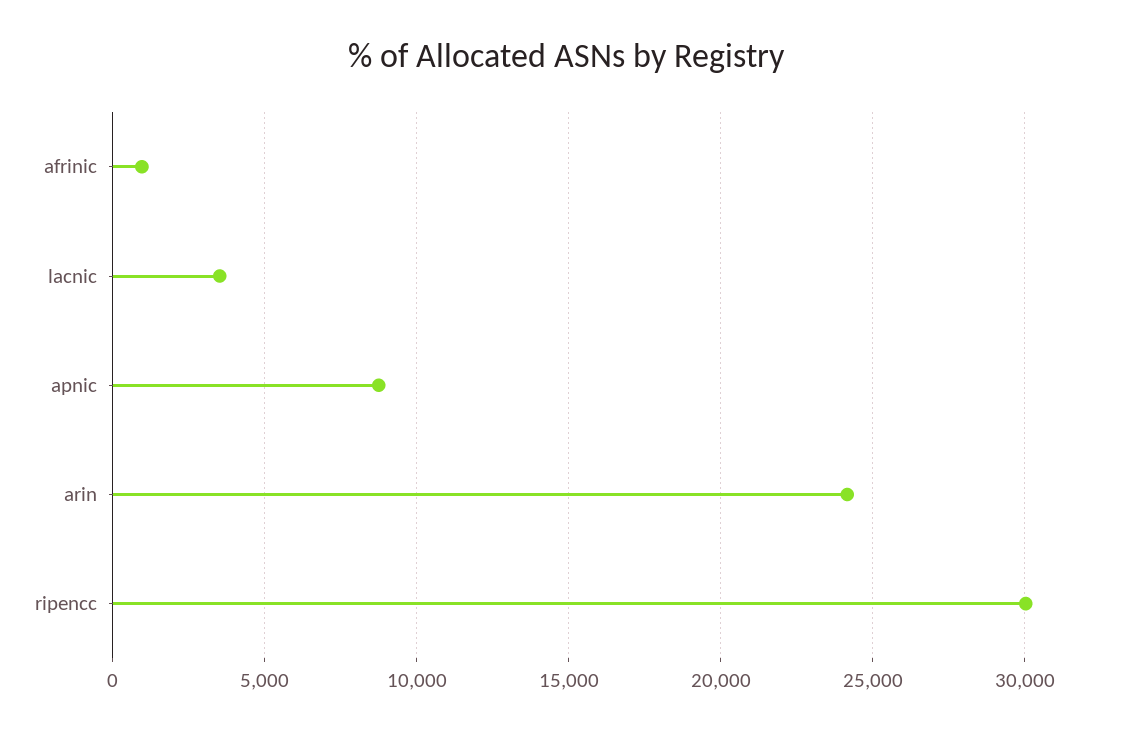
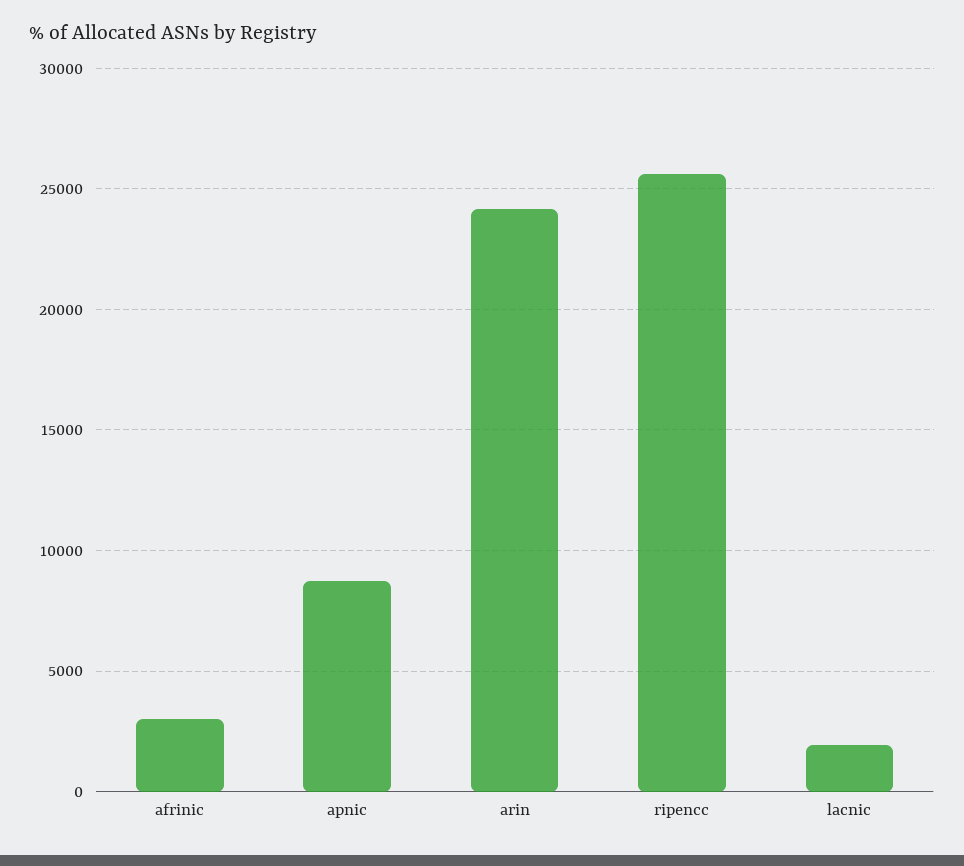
afrinic: 1000 -> 3000
lacnic: 3500 -> 2000
ripencc: 30000 -> 25500

